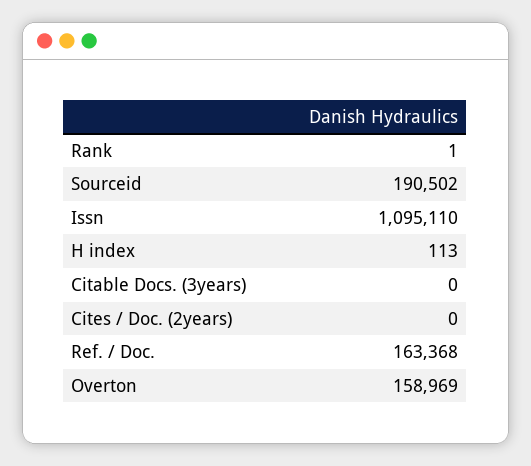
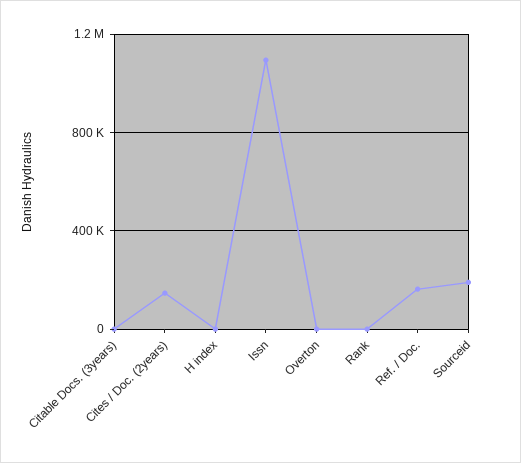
Cites / Doc. (2years): 0 -> 150000
Overton: 158969 -> 0

